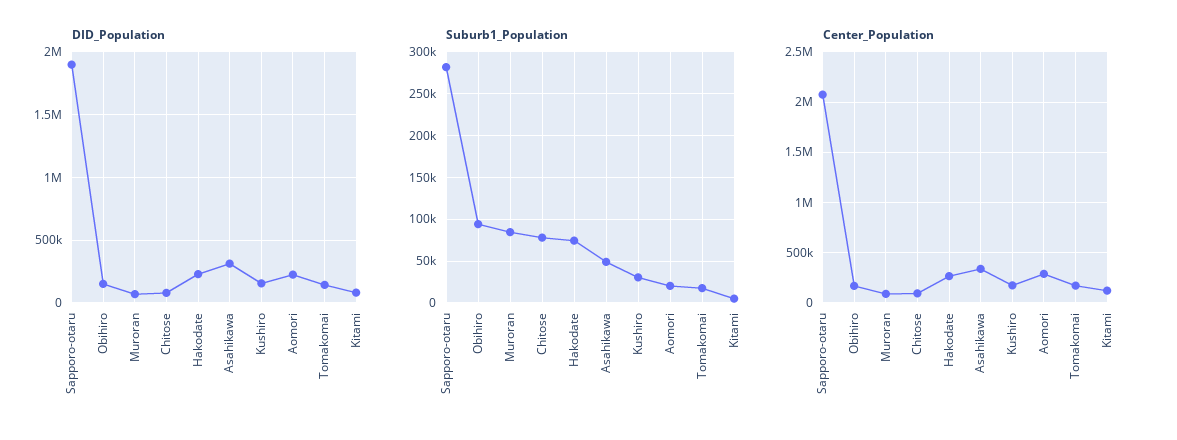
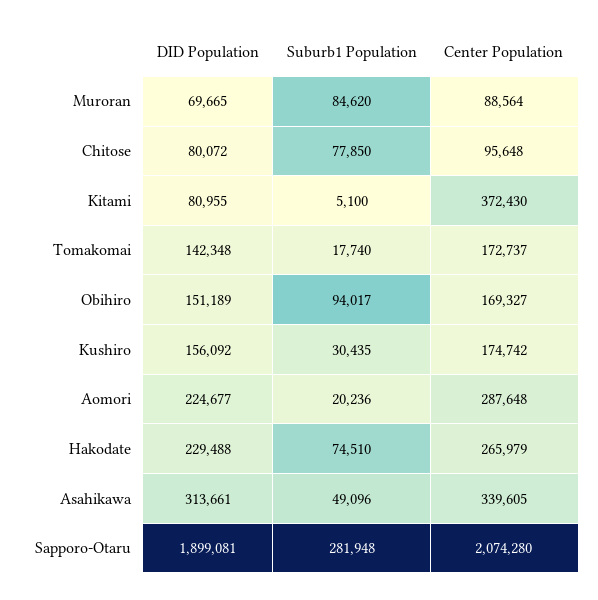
Center_Population, Kitami: 100000 -> 372430

